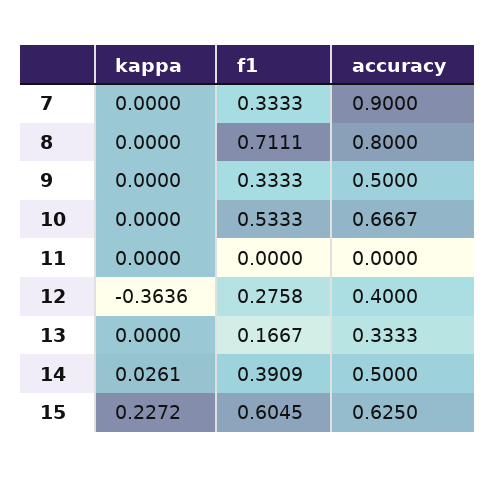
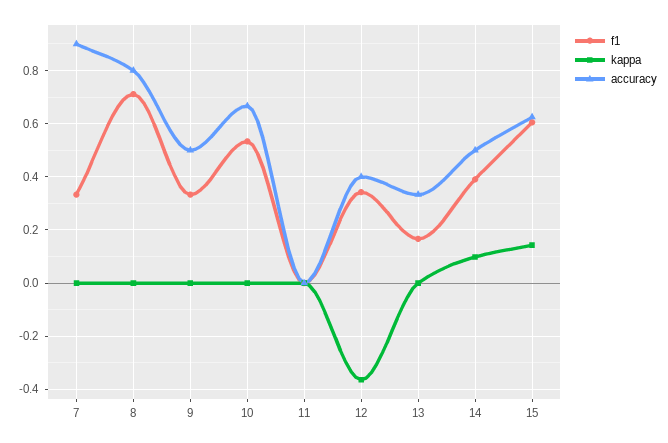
f1, 12: 0.2758 -> 0.35
kappa, 14: 0.0261 -> 0.1
kappa, 15: 0.2272 -> 0.15

